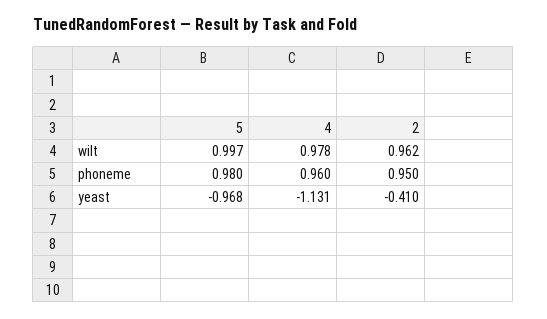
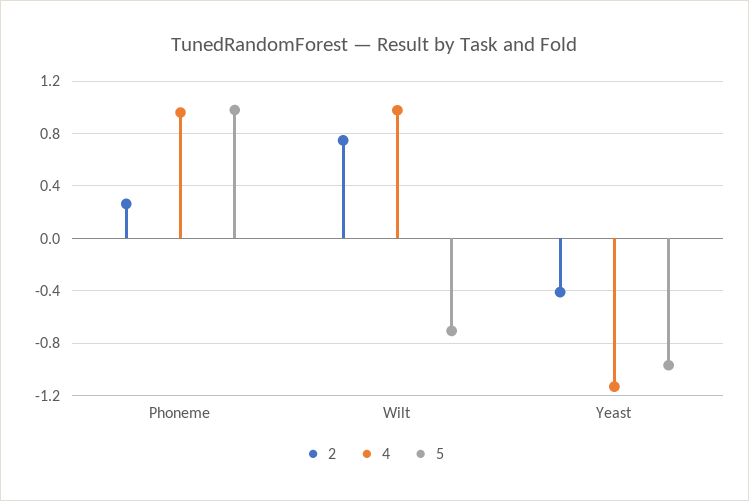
5, wilt: 0.997 -> -0.7
2, wilt: 0.962 -> 0.75
2, phoneme: 0.95 -> 0.25

